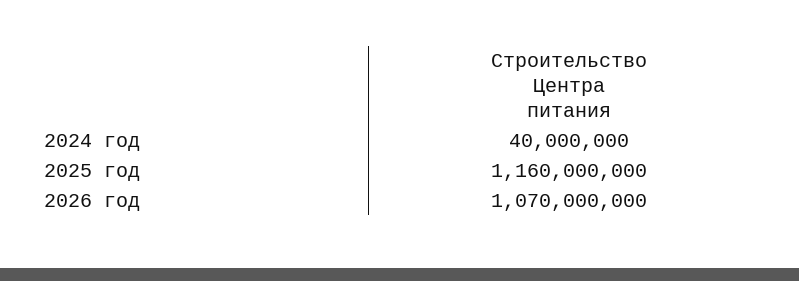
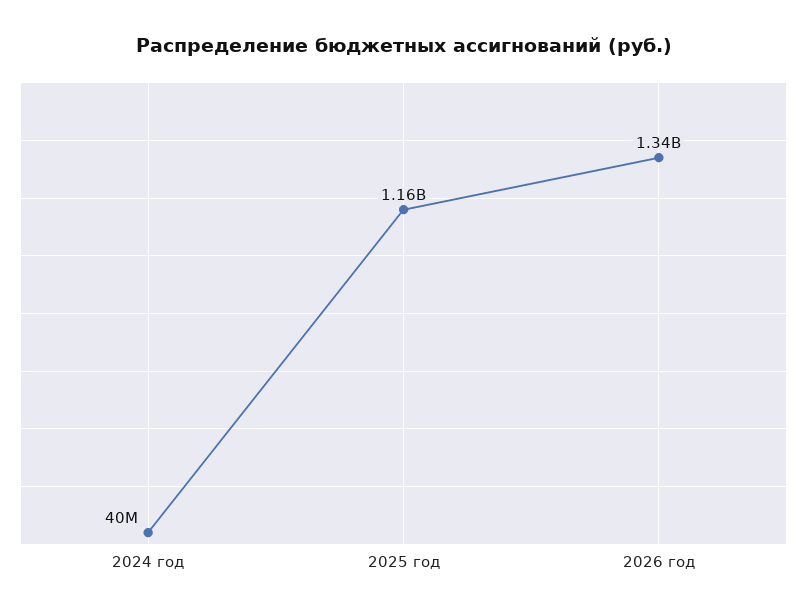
2026 год: 1070000000 -> 1340000000

